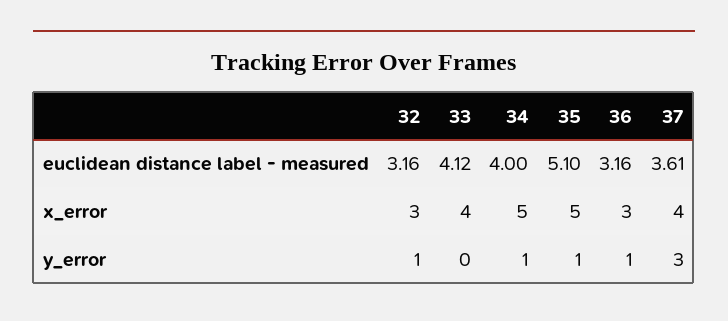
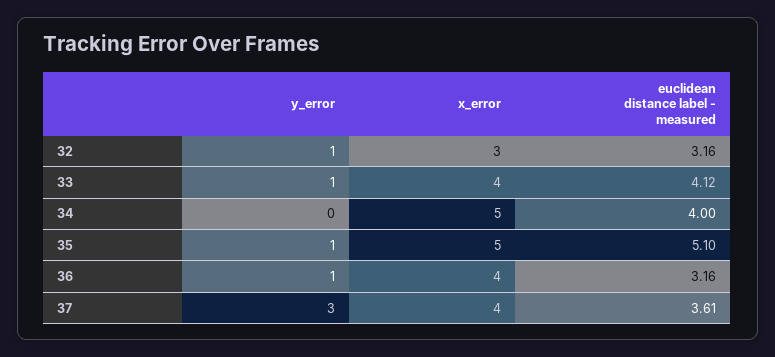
36, x_error: 3 -> 4
33, y_error: 0 -> 1
34, y_error: 1 -> 0

